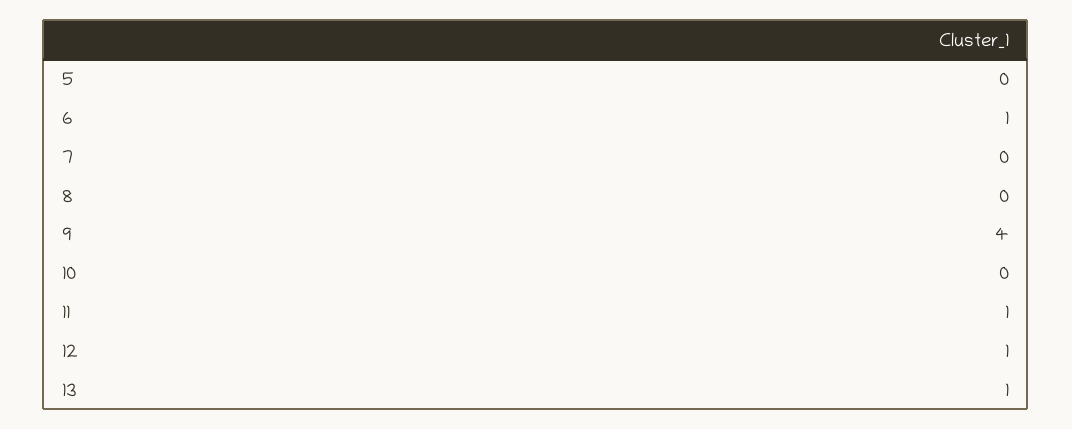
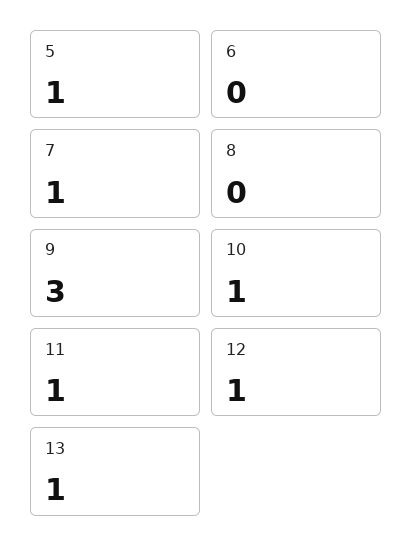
5: 0 -> 1
6: 1 -> 0
7: 0 -> 1
9: 4 -> 3
10: 0 -> 1

